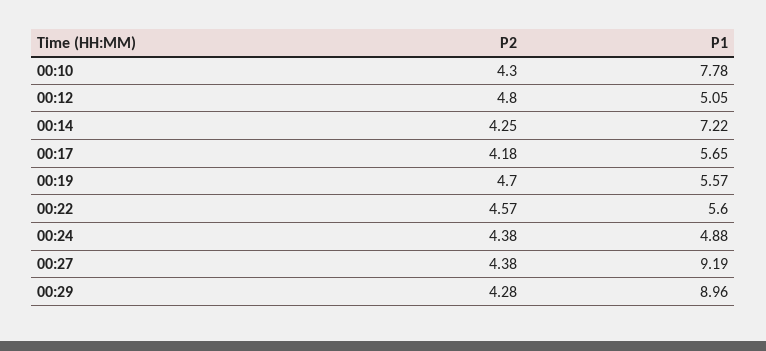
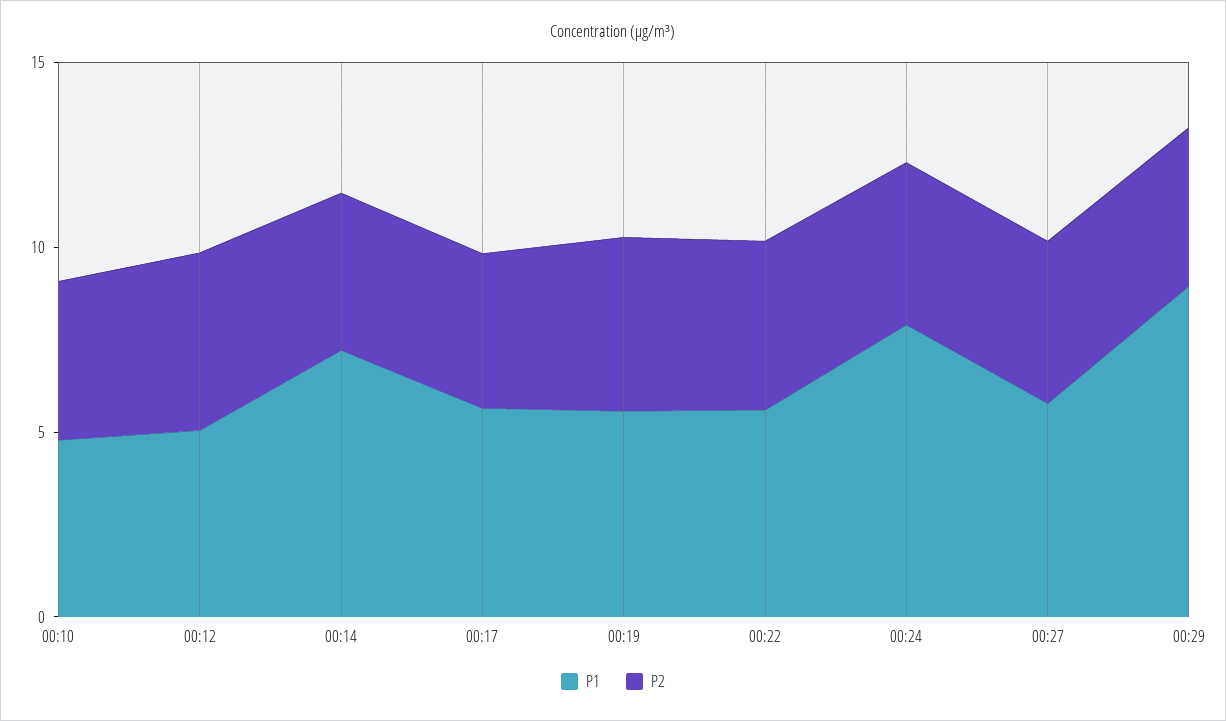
P1, 00:10: 7.78 -> 5
P1, 00:24: 4.88 -> 8
P1, 00:27: 9.19 -> 6

